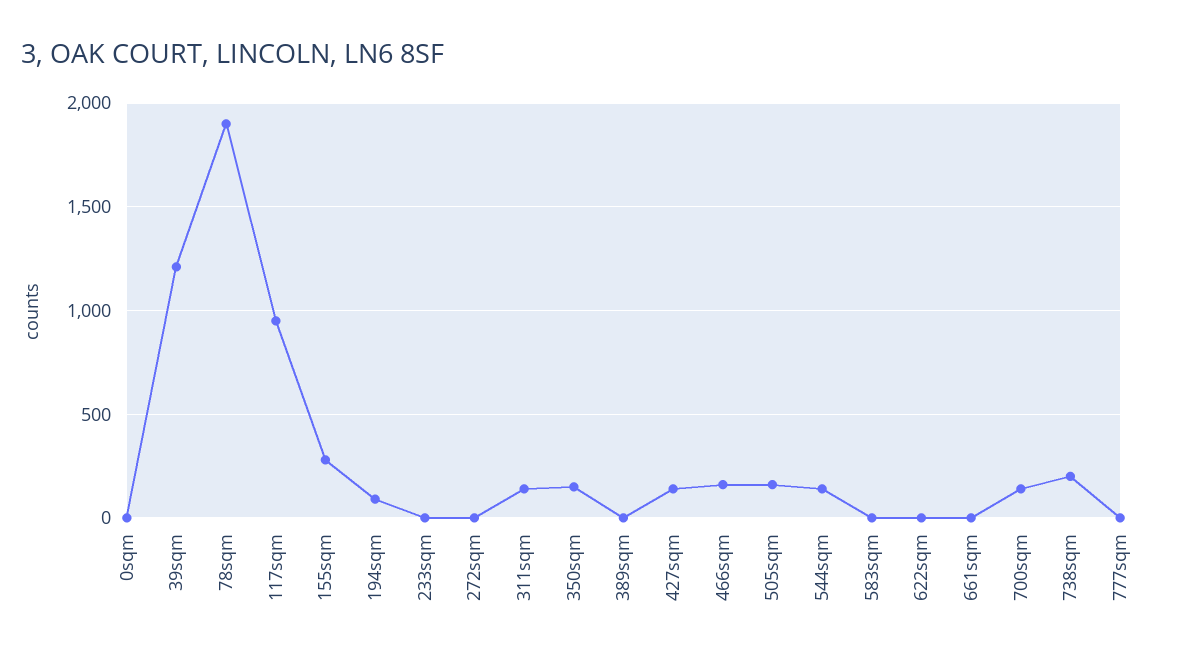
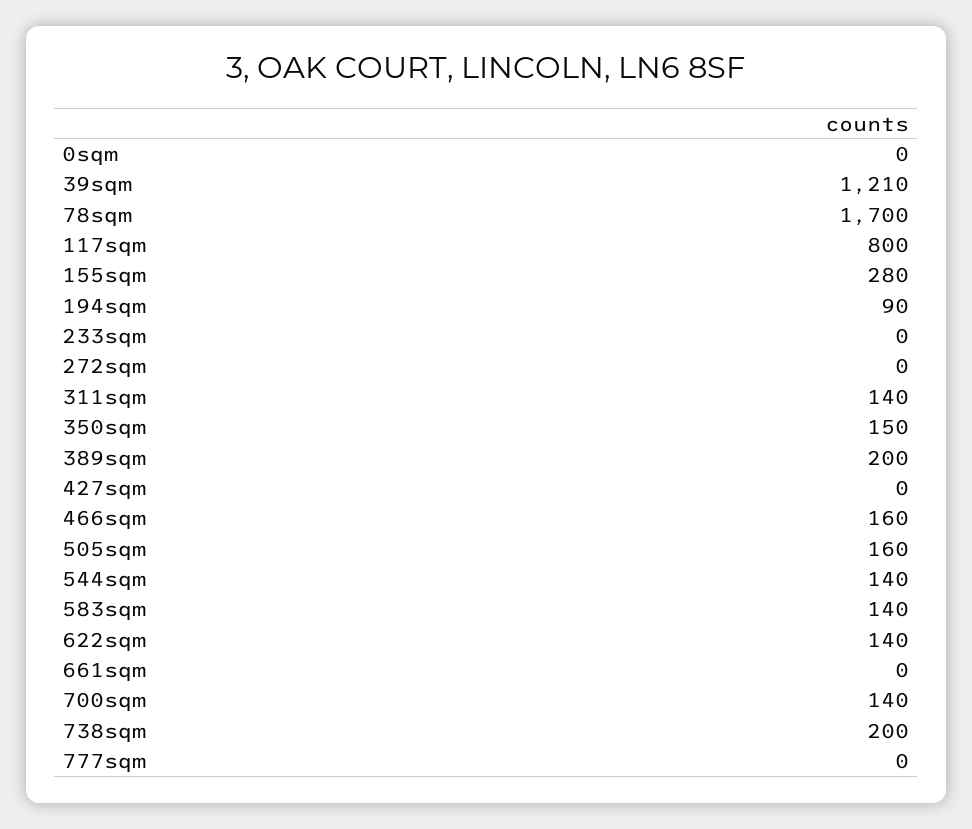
78sqm: 1900 -> 1700
117sqm: 950 -> 800
389sqm: 0 -> 200
427sqm: 150 -> 0
583sqm: 0 -> 140
622sqm: 0 -> 140

